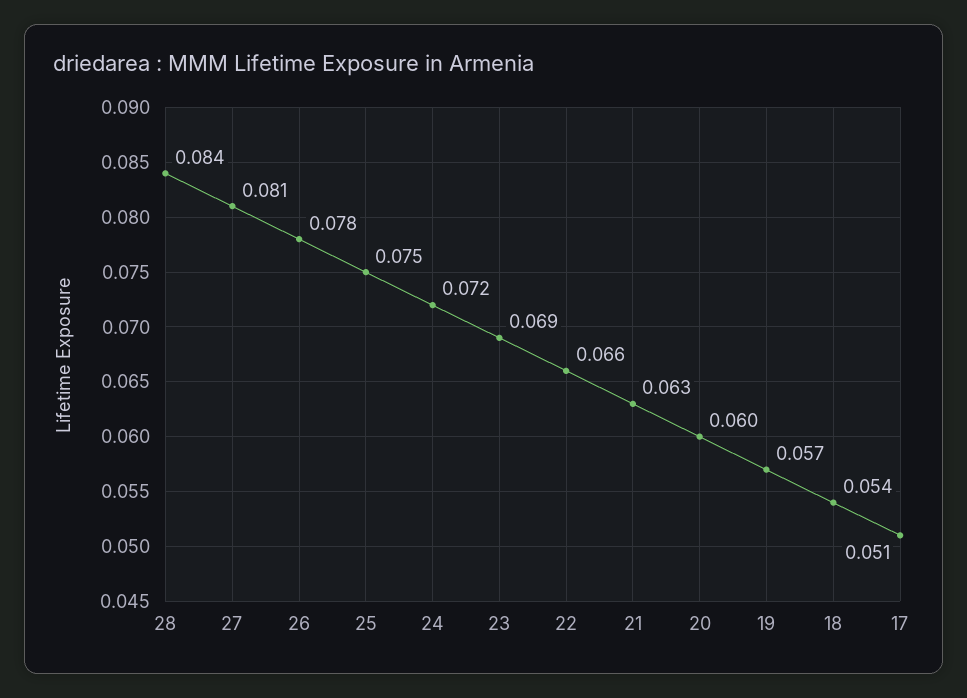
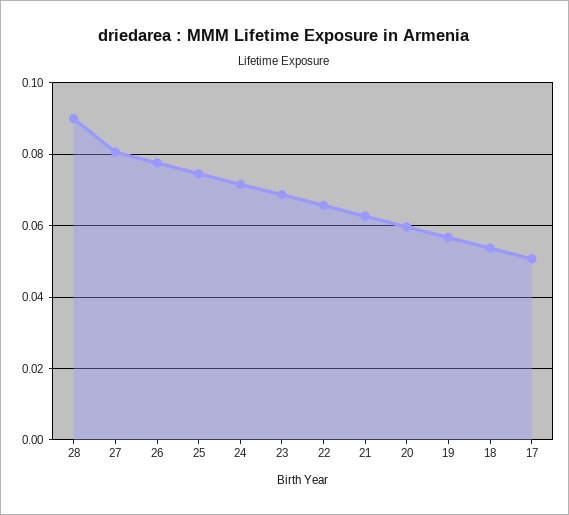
28: 0.084 -> 0.09

